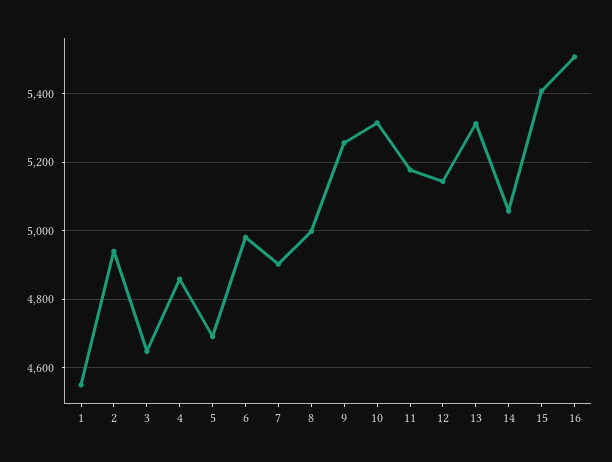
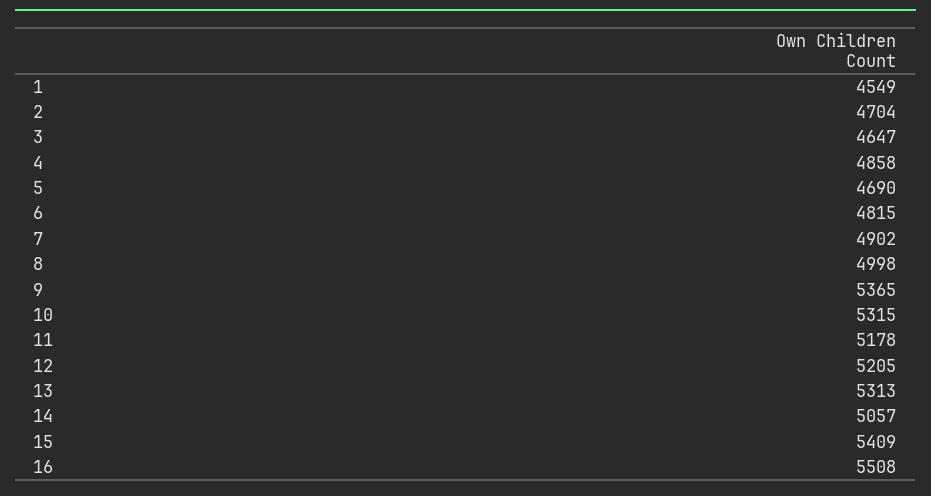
2: 4940 -> 4704
6: 4980 -> 4815
9: 5260 -> 5365
12: 5140 -> 5205

